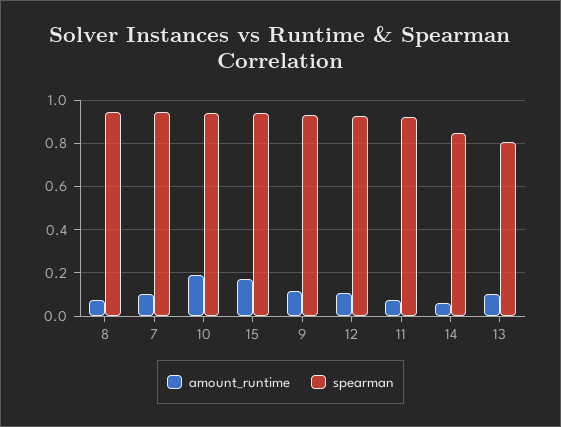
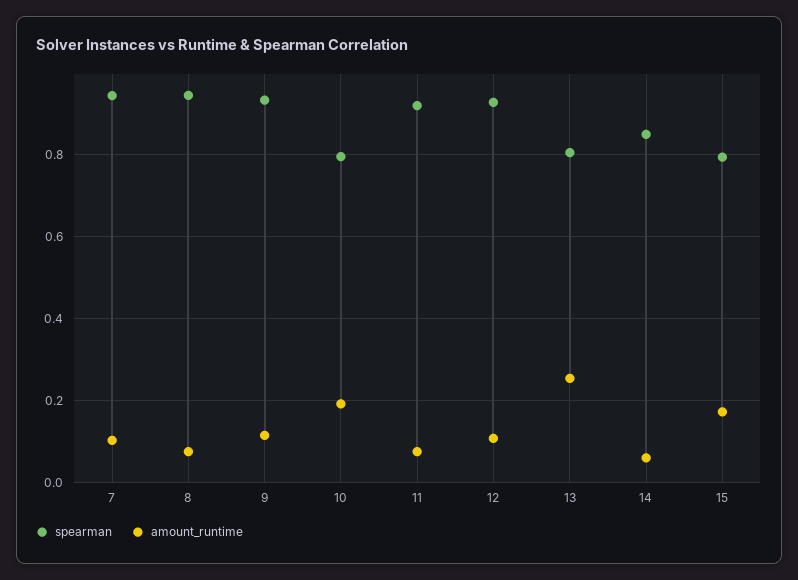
spearman, 10: 0.95 -> 0.8
spearman, 15: 0.95 -> 0.8
amount_runtime, 13: 0.1 -> 0.26

